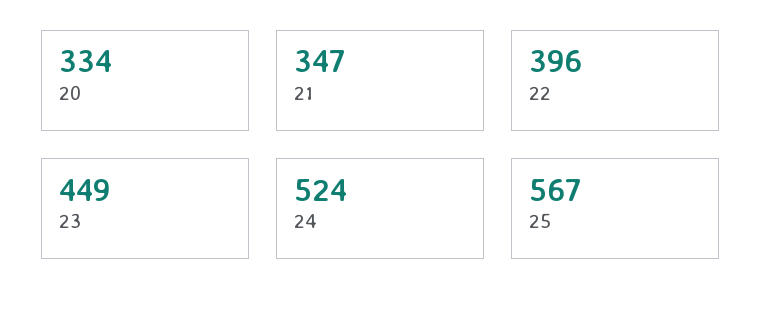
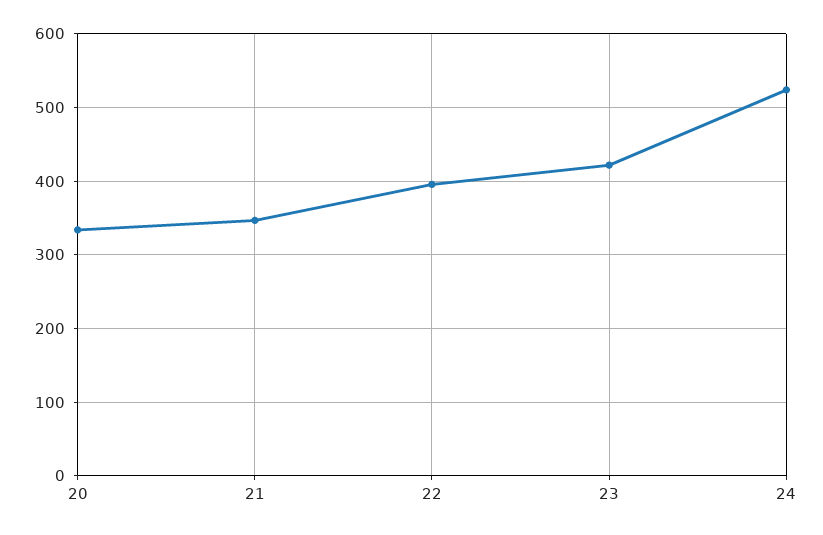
23: 449 -> 420
25: 567 -> none

